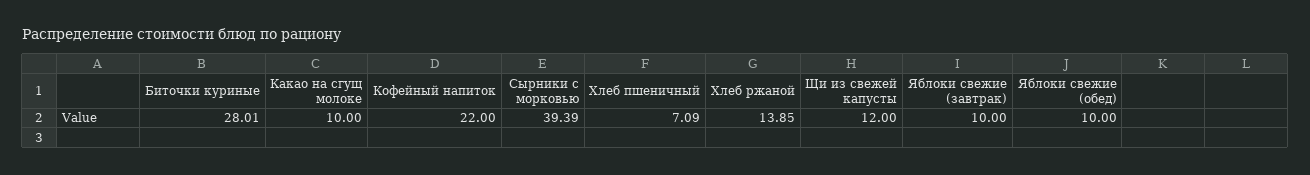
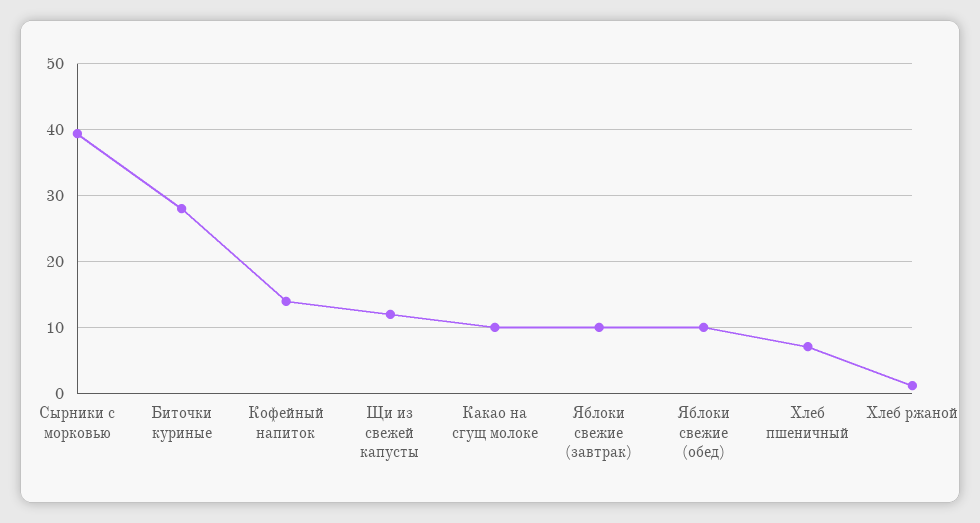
Кофейный напиток: 22 -> 14
Хлеб ржаной: 13.85 -> 1

